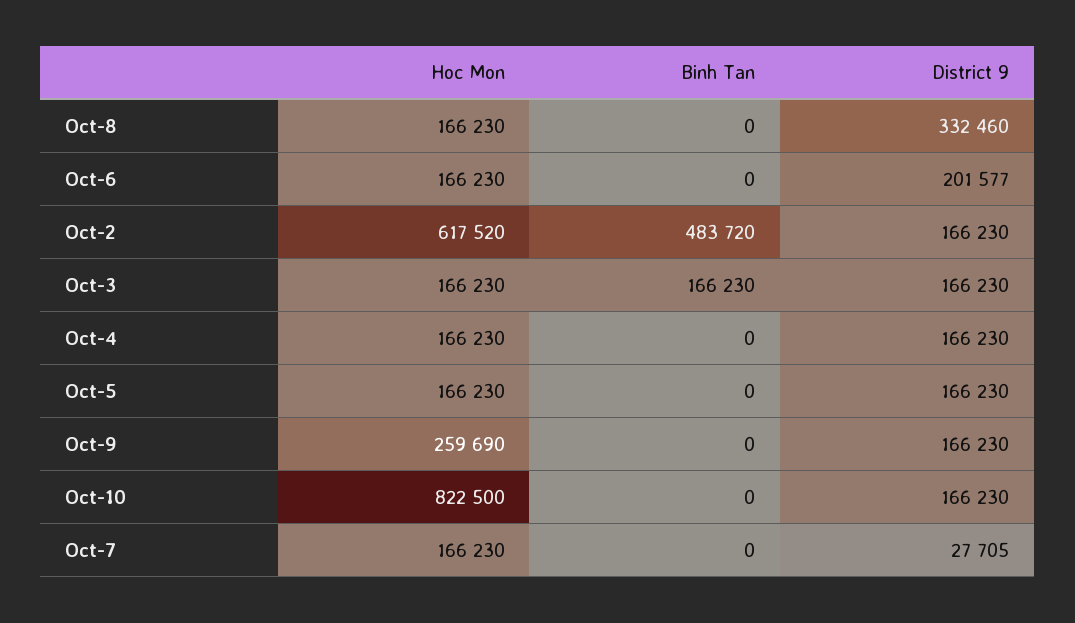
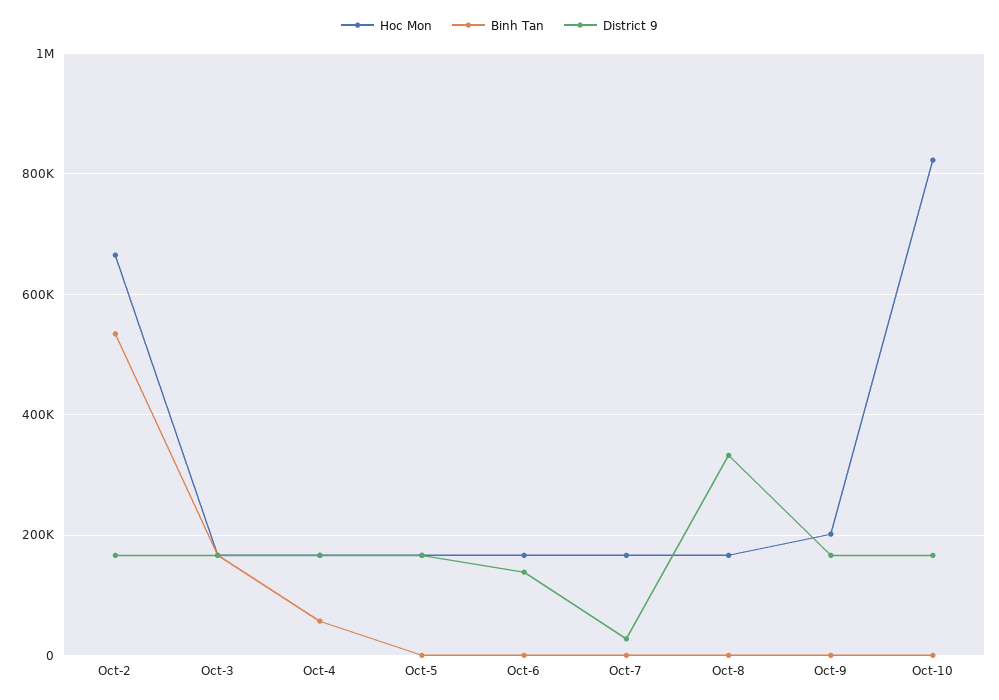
District 9, Oct-6: 201577 -> 140000
Hoc Mon, Oct-2: 617520 -> 660000
Binh Tan, Oct-2: 483720 -> 540000
Binh Tan, Oct-4: 0 -> 60000
Hoc Mon, Oct-9: 259690 -> 200000

